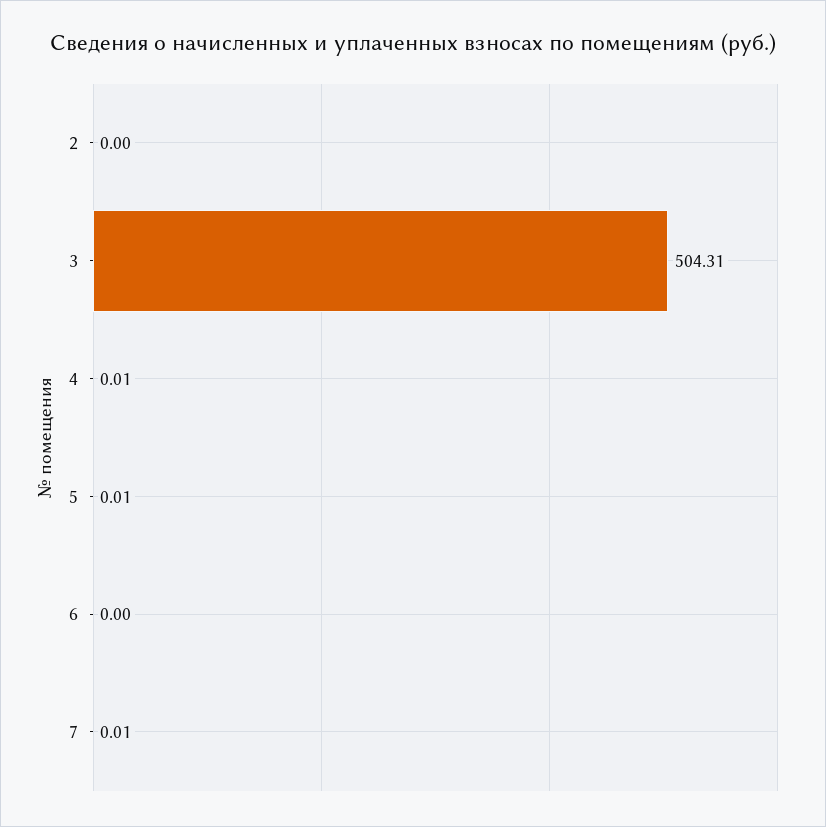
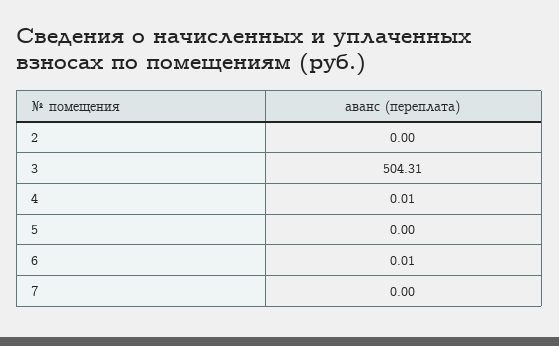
5: 0.01 -> 0
6: 0 -> 0.01
7: 0.01 -> 0

